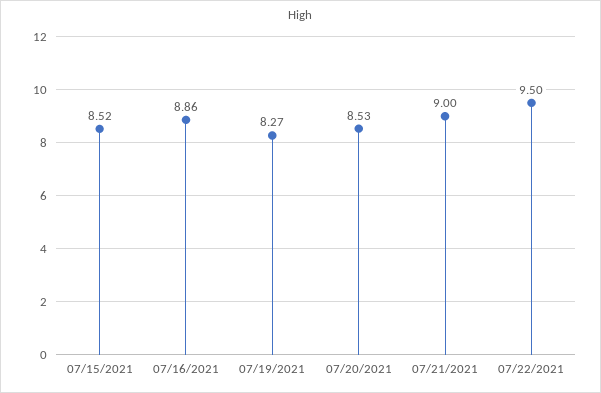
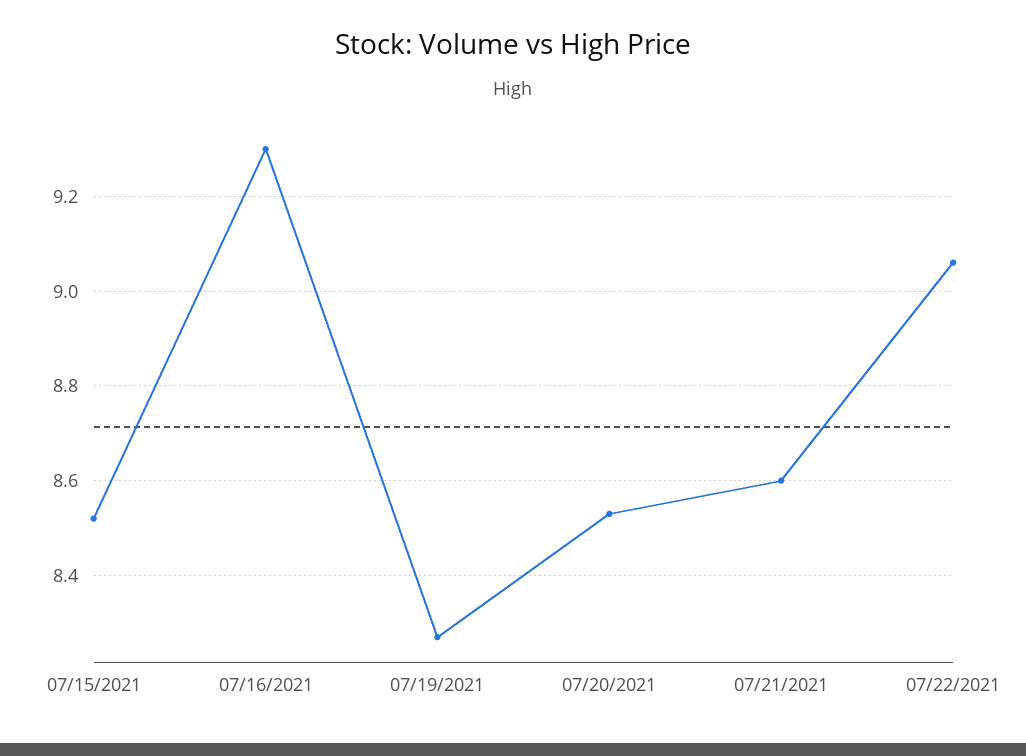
07/16/2021: 8.86 -> 9.3
07/21/2021: 9 -> 8.6
07/22/2021: 9.5 -> 9.05

